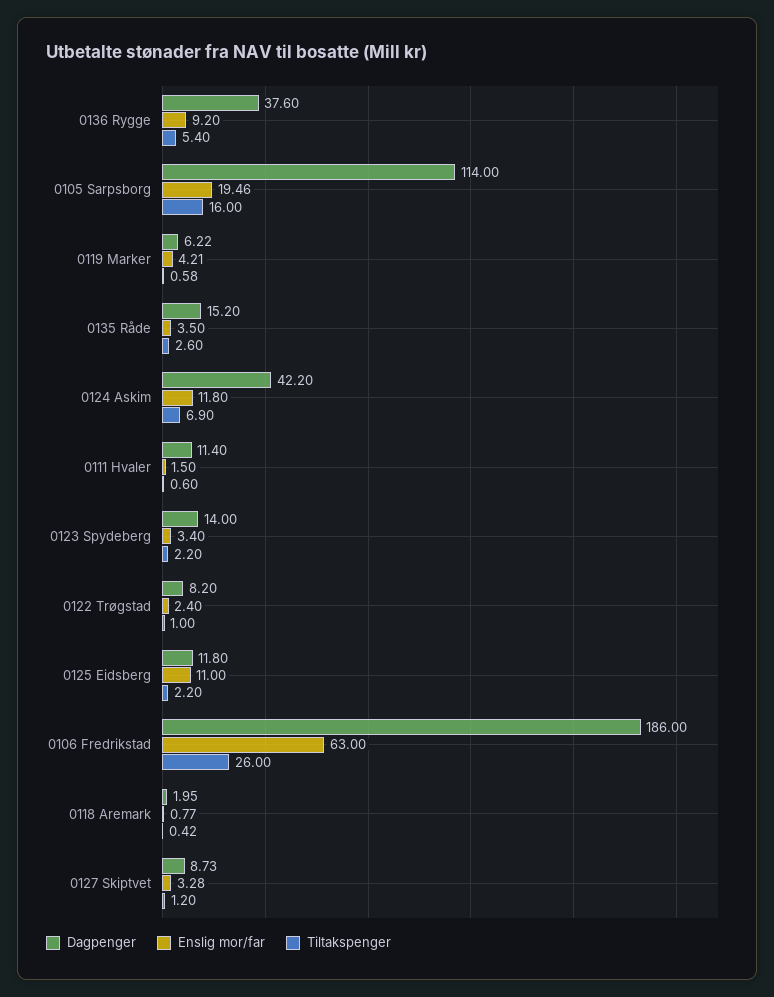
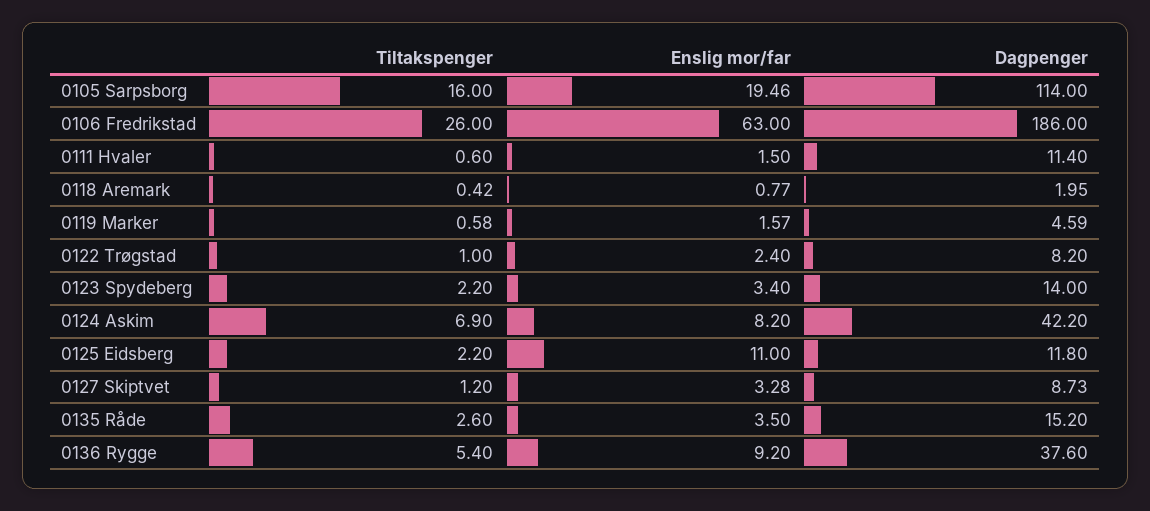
Dagpenger, 0119 Marker: 6.22 -> 4.59
Enslig mor/far, 0119 Marker: 4.21 -> 1.57
Enslig mor/far, 0124 Askim: 11.8 -> 8.2

